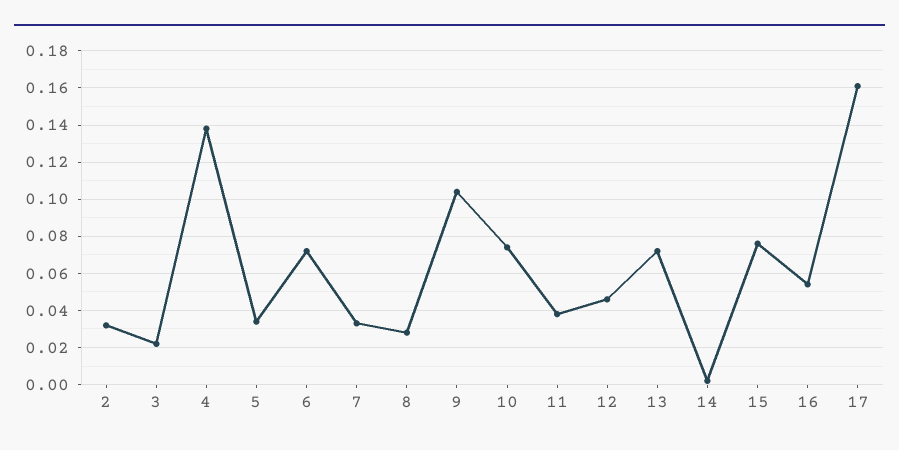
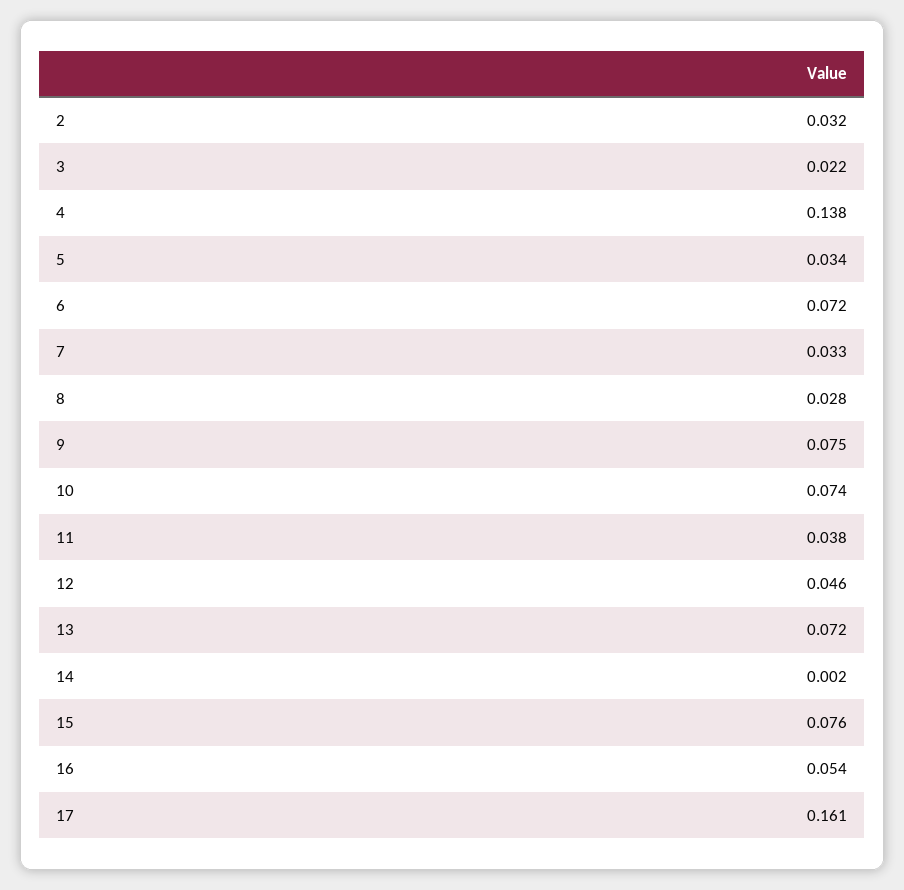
9: 0.105 -> 0.075

